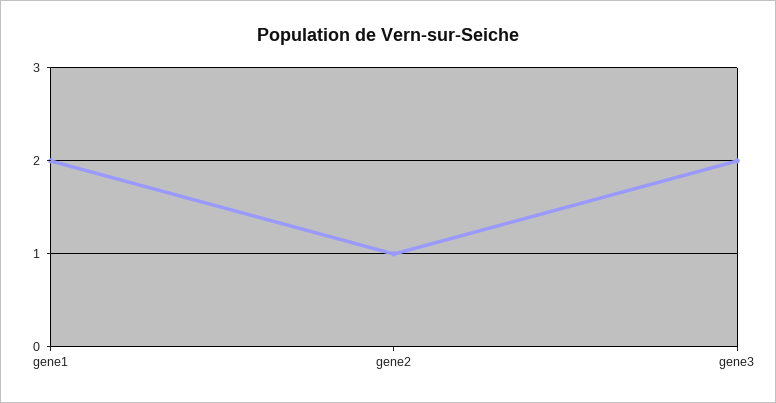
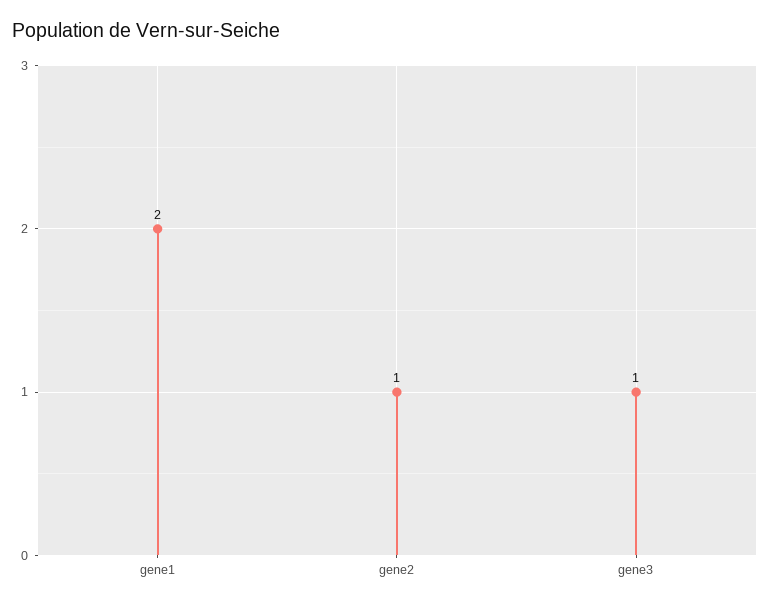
gene3: 2 -> 1

